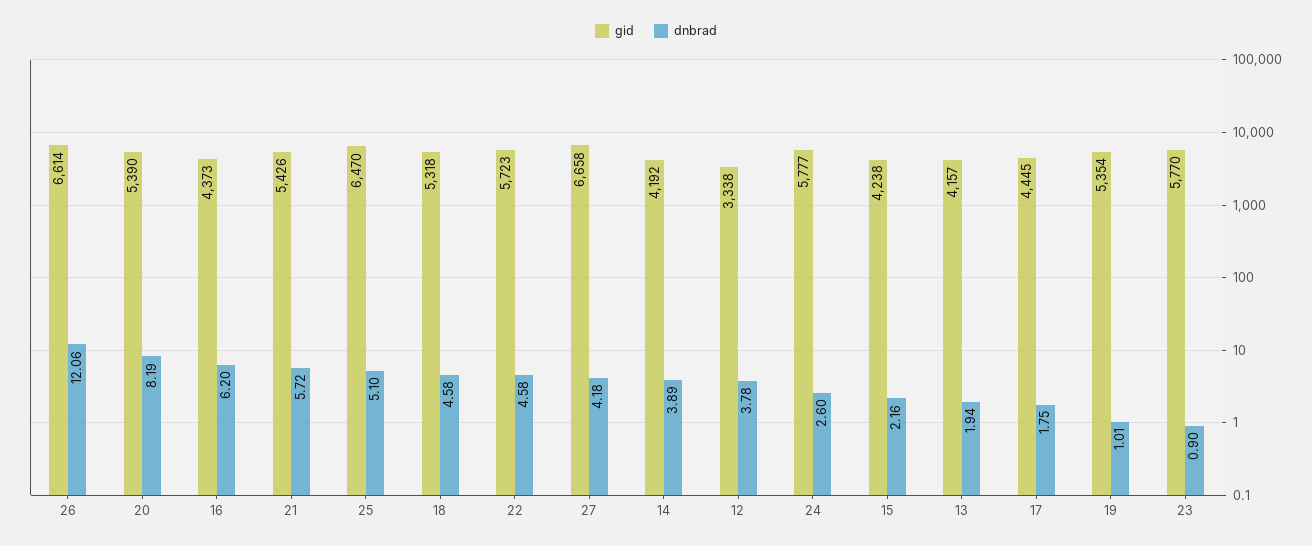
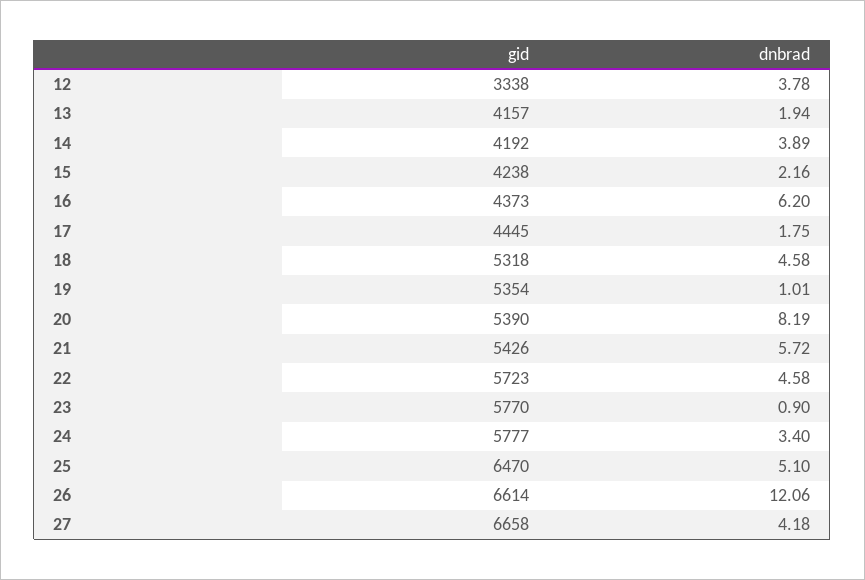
dnbrad, 24: 2.6 -> 3.4

